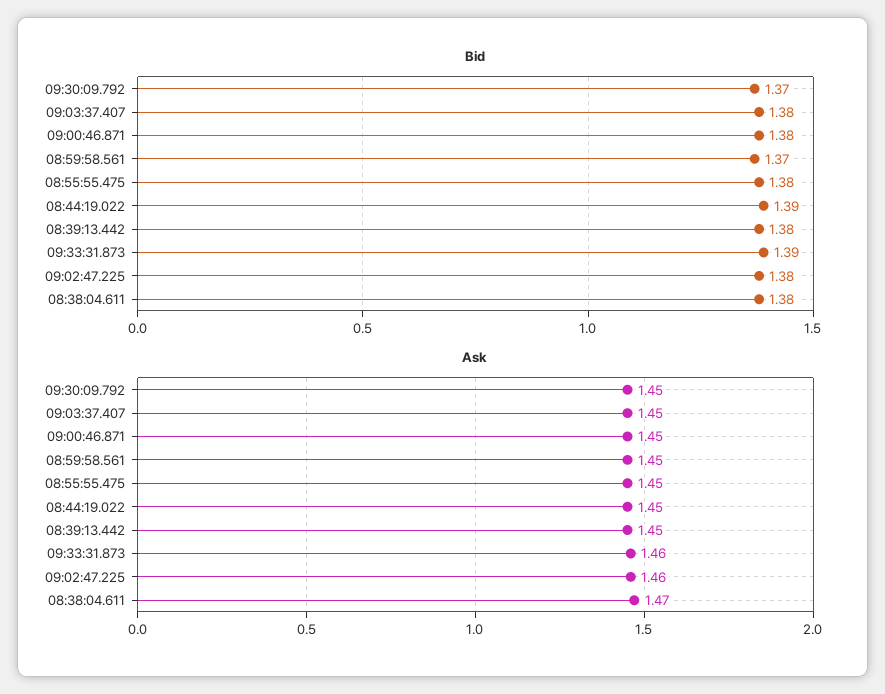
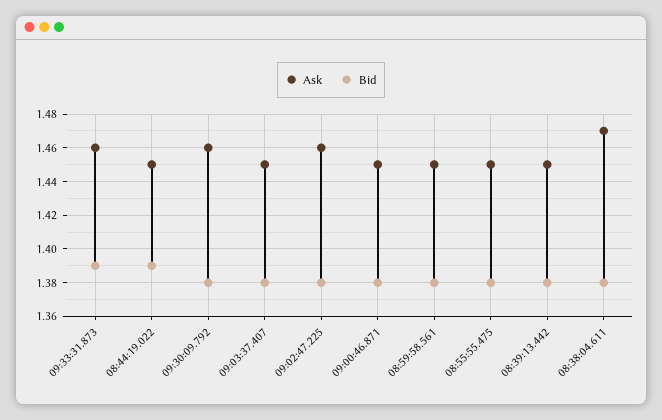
Bid, 09:30:09.792: 1.37 -> 1.38
Bid, 08:59:58.561: 1.37 -> 1.38
Ask, 09:30:09.792: 1.45 -> 1.46

